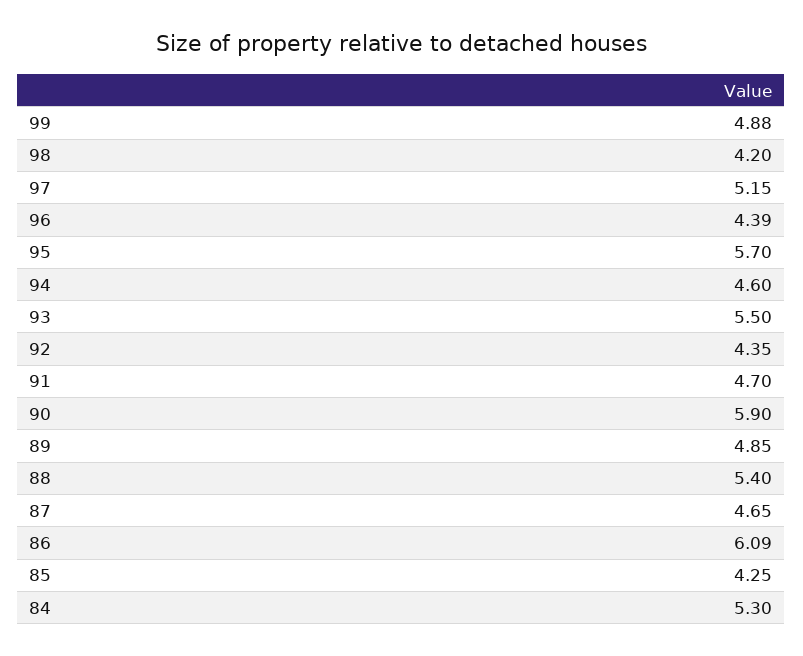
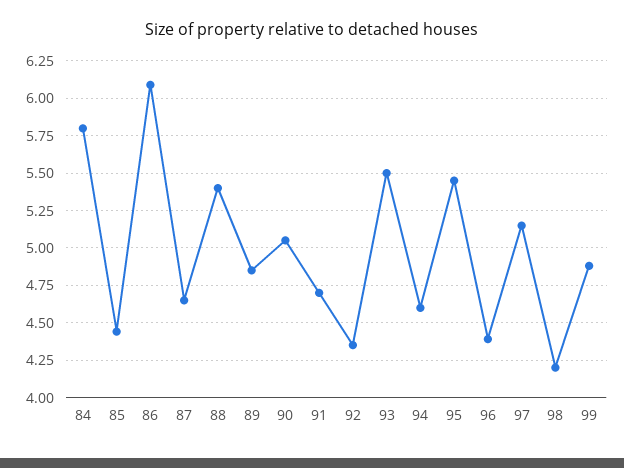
95: 5.7 -> 5.45
90: 5.9 -> 5.05
85: 4.25 -> 4.45
84: 5.3 -> 5.8

